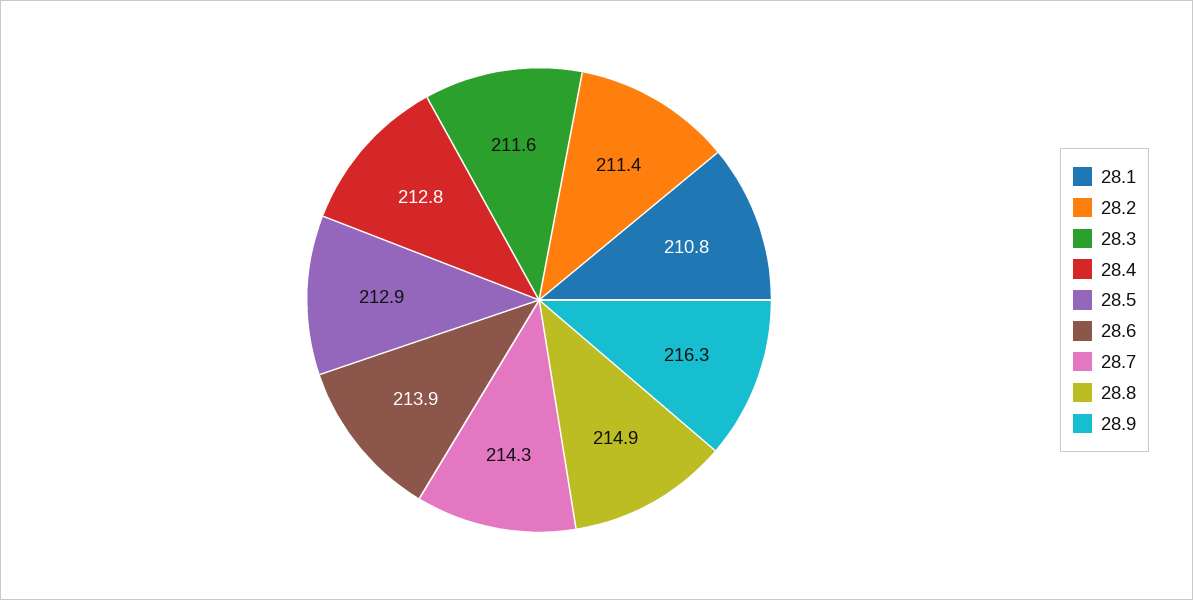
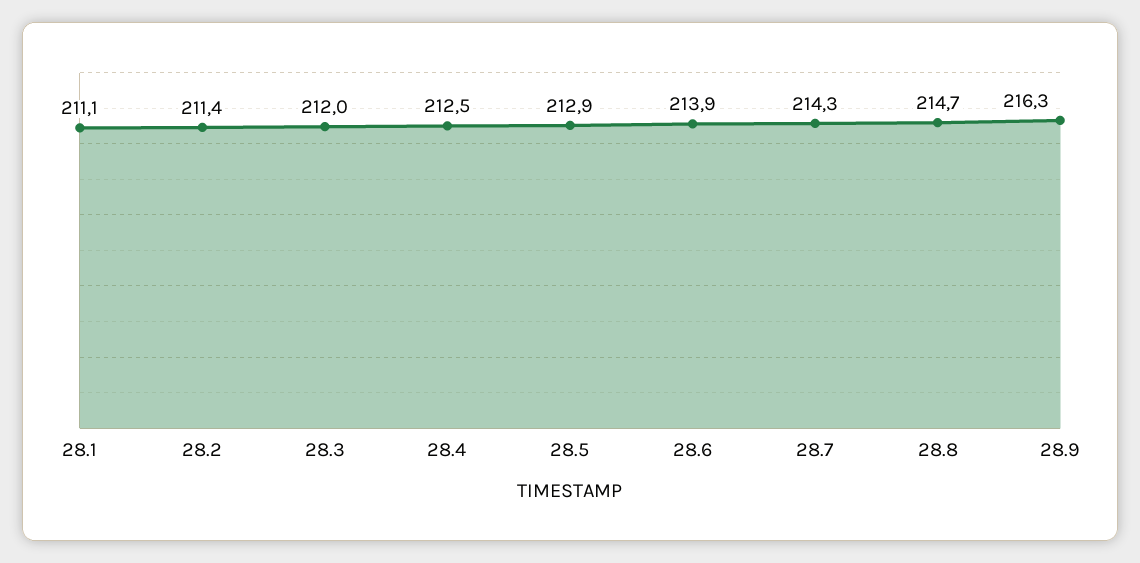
28.1: 210.8 -> 211.1
28.3: 211.6 -> 212
28.4: 212.8 -> 212.5
28.8: 214.9 -> 214.7

